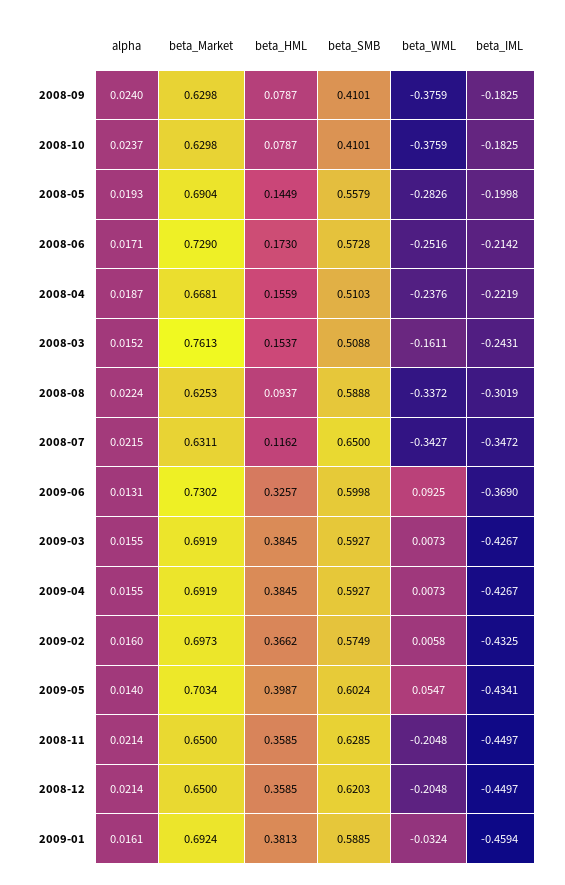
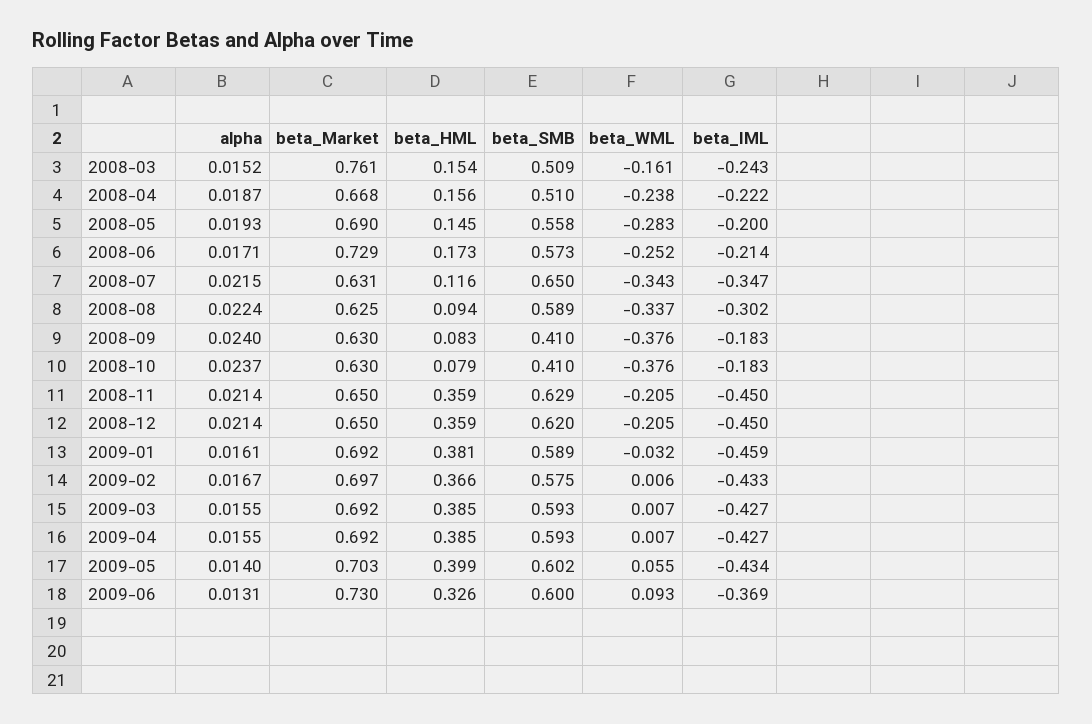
beta_HML, 2008-09: 0.0787 -> 0.083
alpha, 2009-02: 0.016 -> 0.0167

